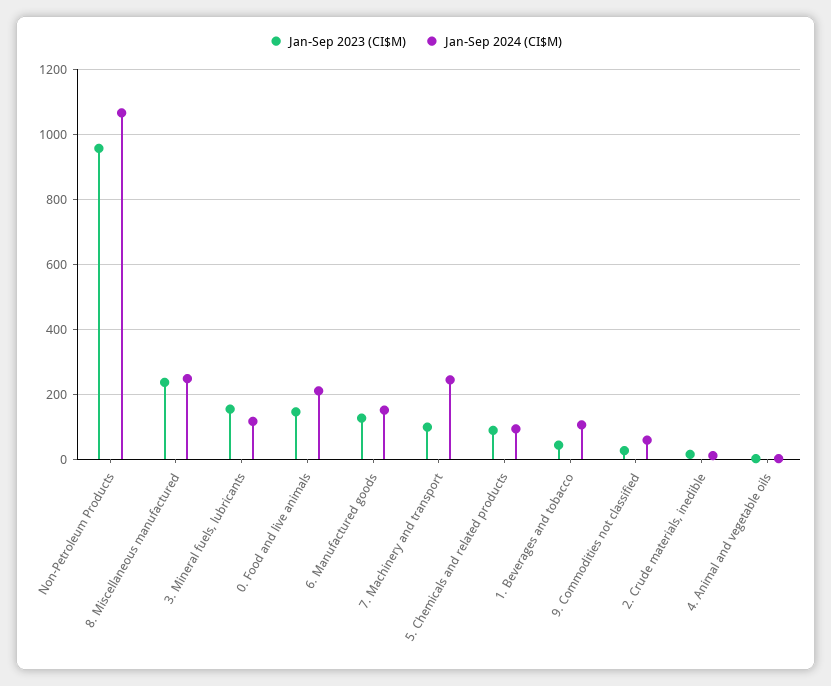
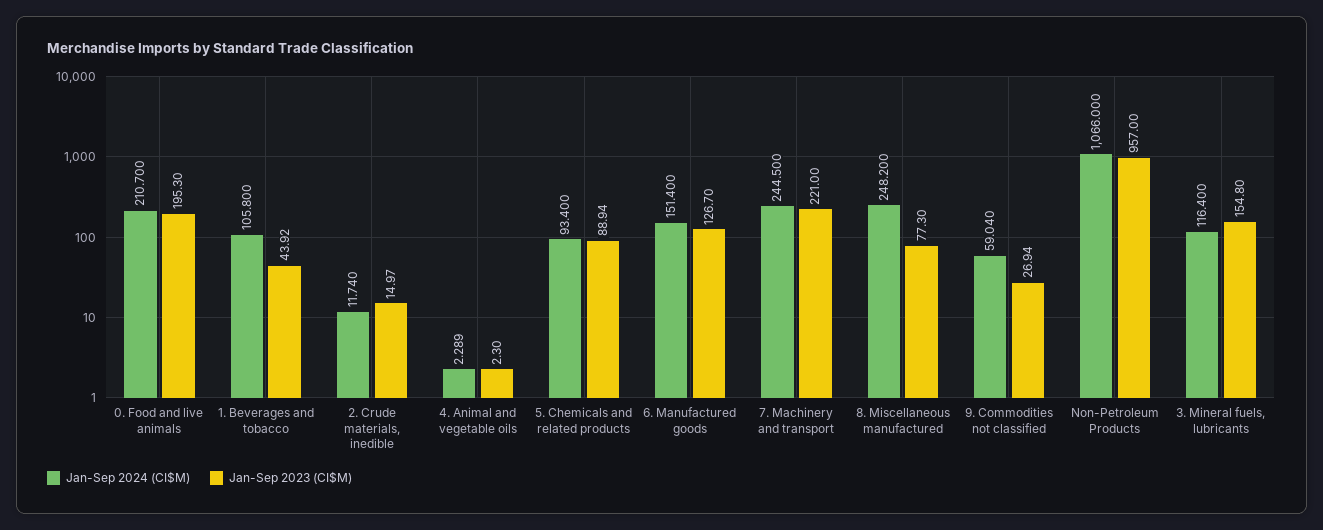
Jan-Sep 2023 (CI$M), 8. Miscellaneous manufactured: 240 -> 77.3
Jan-Sep 2023 (CI$M), 0. Food and live animals: 140 -> 195.3
Jan-Sep 2023 (CI$M), 7. Machinery and transport: 100 -> 221

